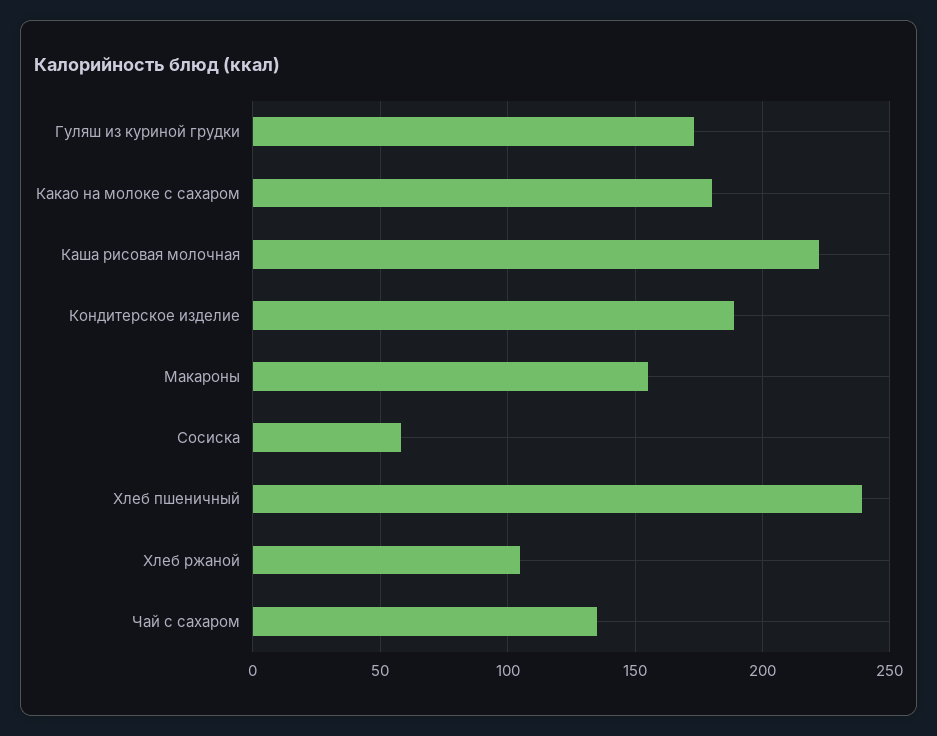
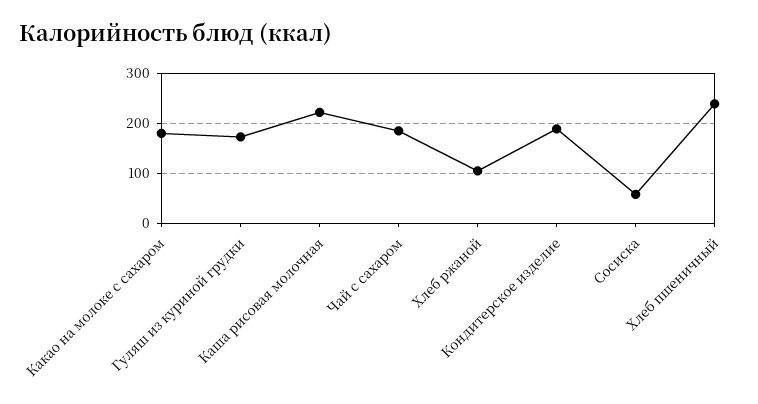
Макароны: 155 -> none
Чай с сахаром: 135 -> 180

